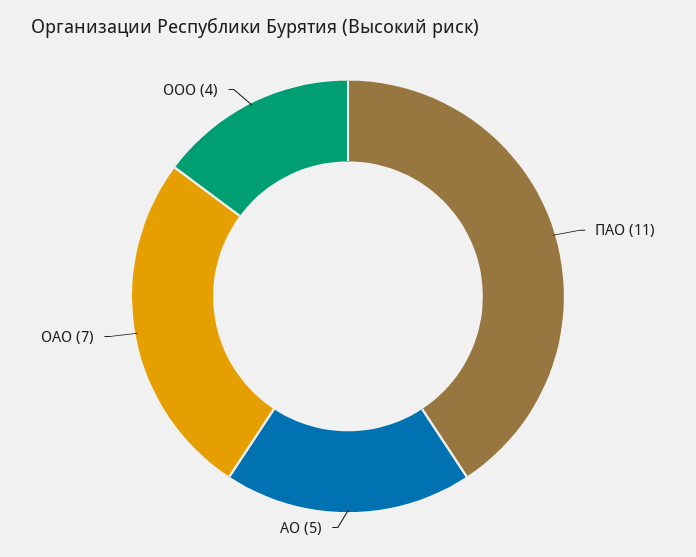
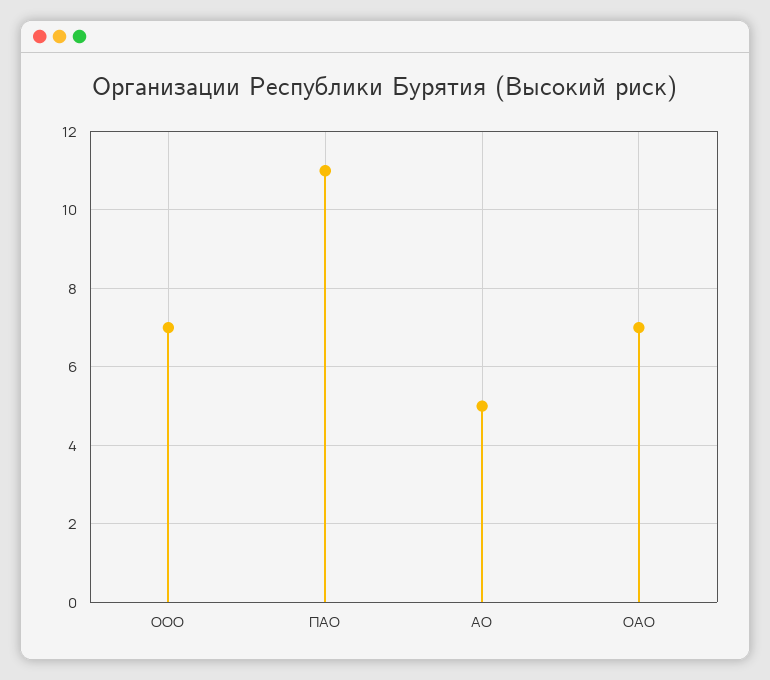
ООО: 4 -> 7

